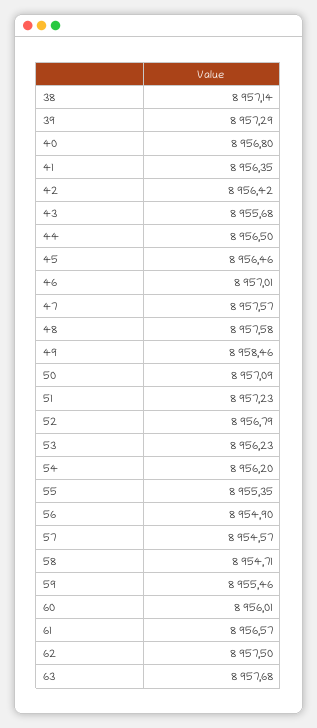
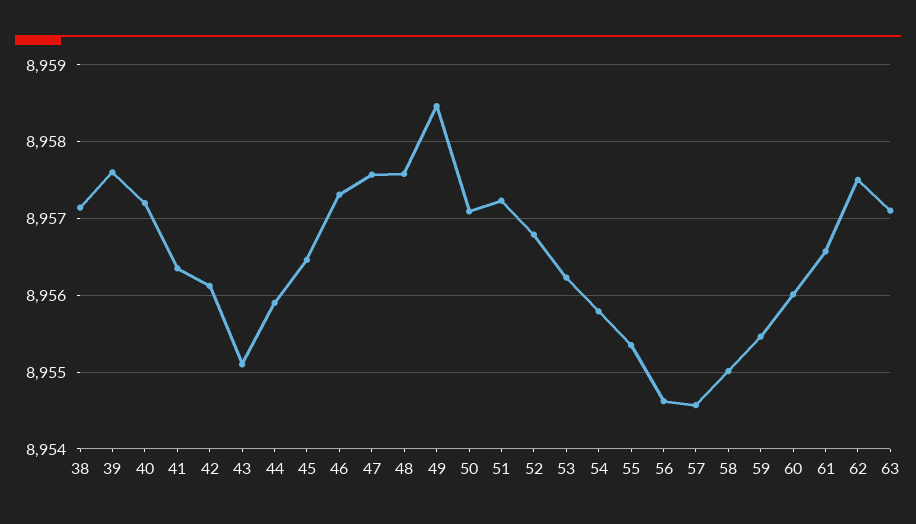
39: 8957.29 -> 8957.6
40: 8956.8 -> 8957.2
42: 8956.42 -> 8956.1
43: 8955.68 -> 8955.1
44: 8956.5 -> 8955.9
46: 8957.01 -> 8957.3
54: 8956.2 -> 8955.8
56: 8954.9 -> 8954.6
58: 8954.71 -> 8955
63: 8957.68 -> 8957.1

